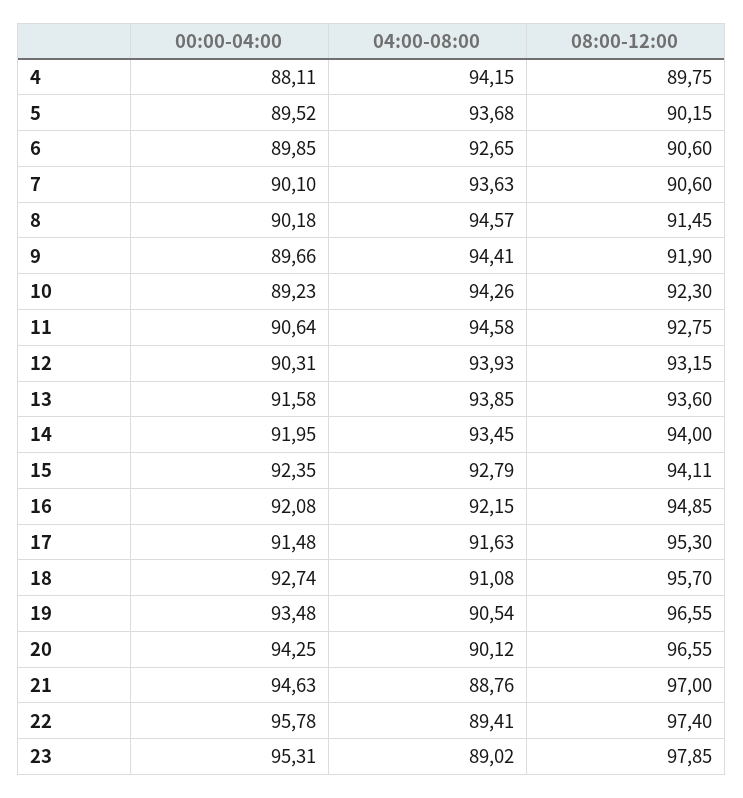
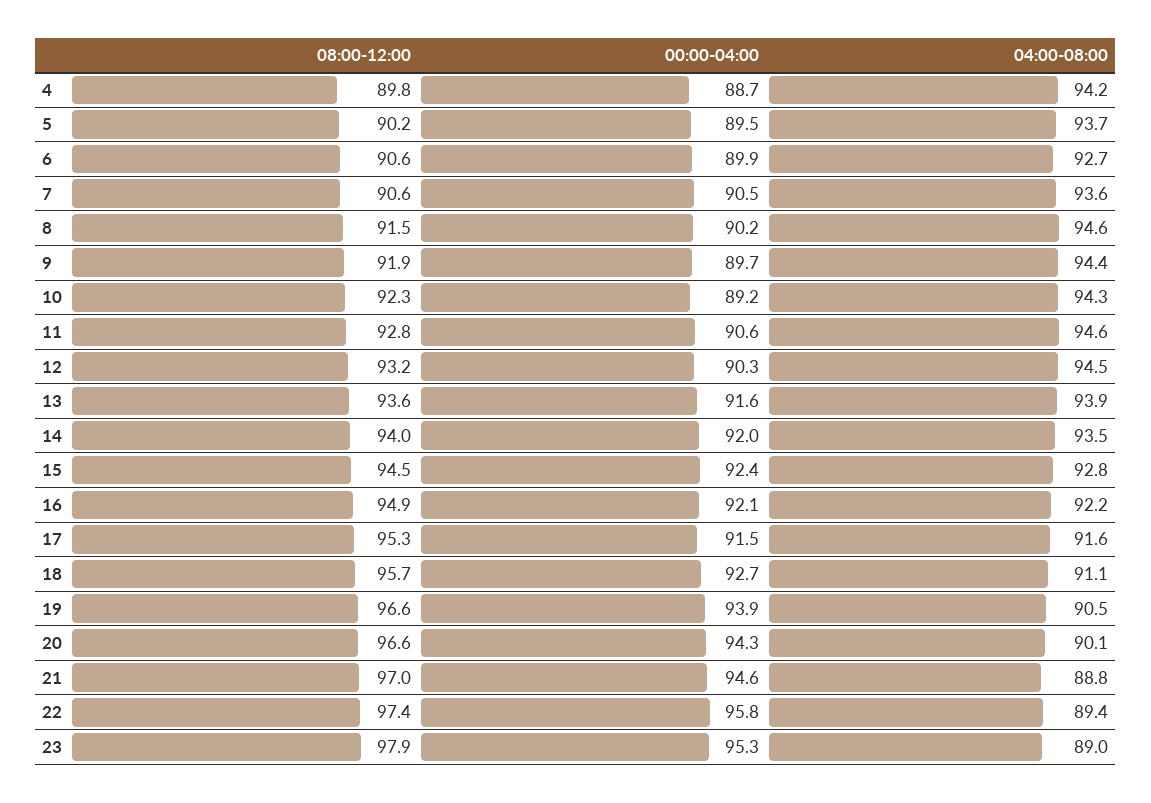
00:00-04:00, 4: 88.11 -> 88.7
00:00-04:00, 7: 90.1 -> 90.5
04:00-08:00, 12: 93.93 -> 94.5
08:00-12:00, 15: 94.11 -> 94.5
00:00-04:00, 19: 93.48 -> 93.9

